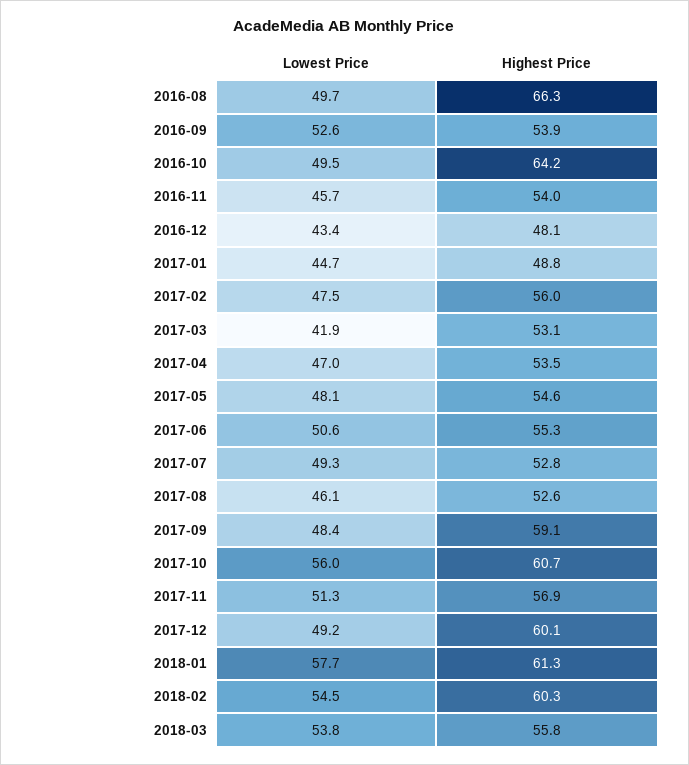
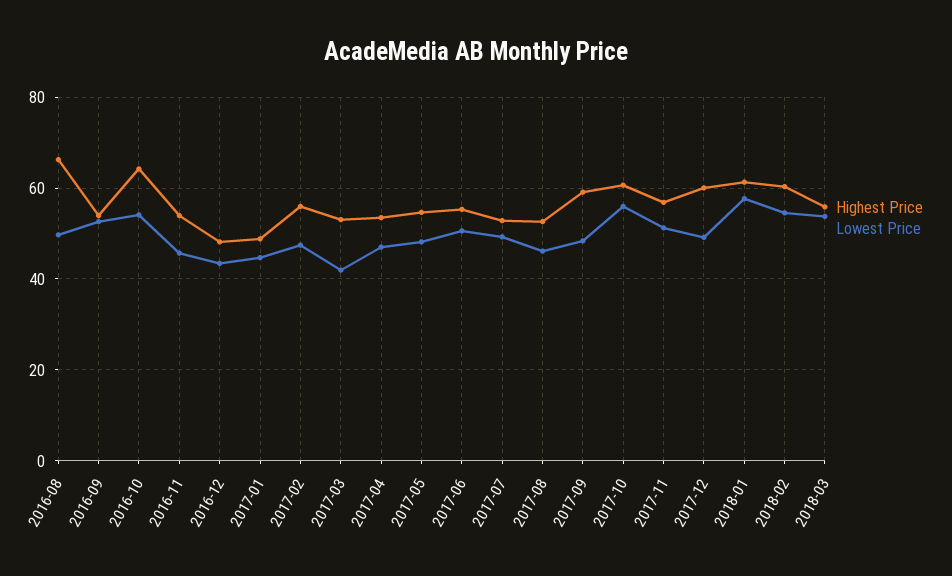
Lowest Price, 2016-10: 49.5 -> 54

